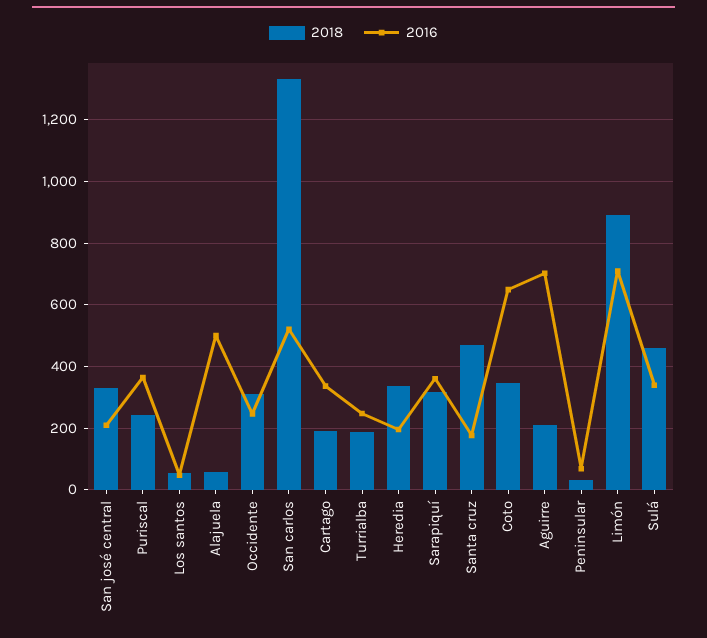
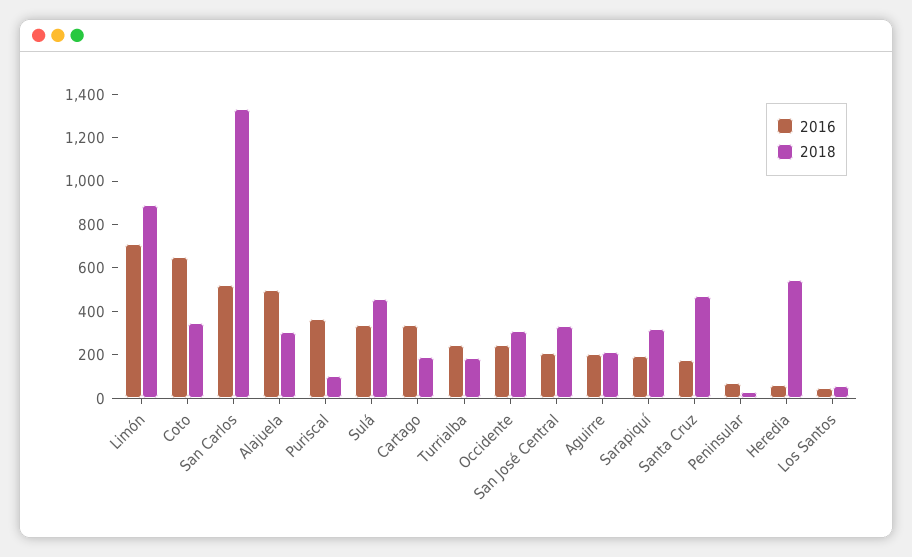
2018, Puriscal: 240 -> 100
2018, Alajuela: 60 -> 300
2018, Heredia: 340 -> 550
2016, Heredia: 200 -> 50
2016, Sarapiquí: 360 -> 200
2016, Aguirre: 700 -> 200

